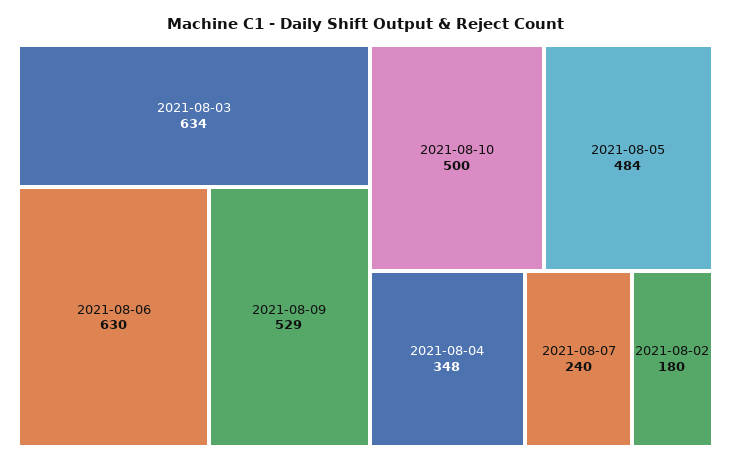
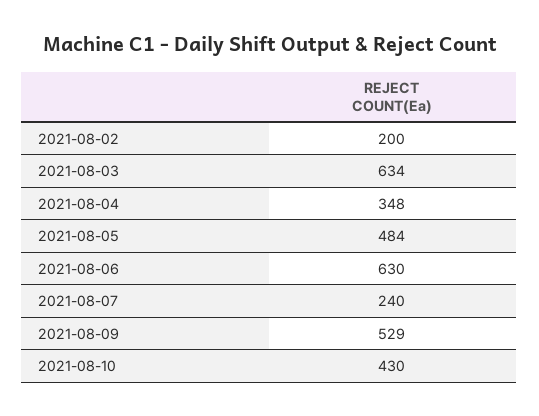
2021-08-10: 500 -> 430
2021-08-02: 180 -> 200

